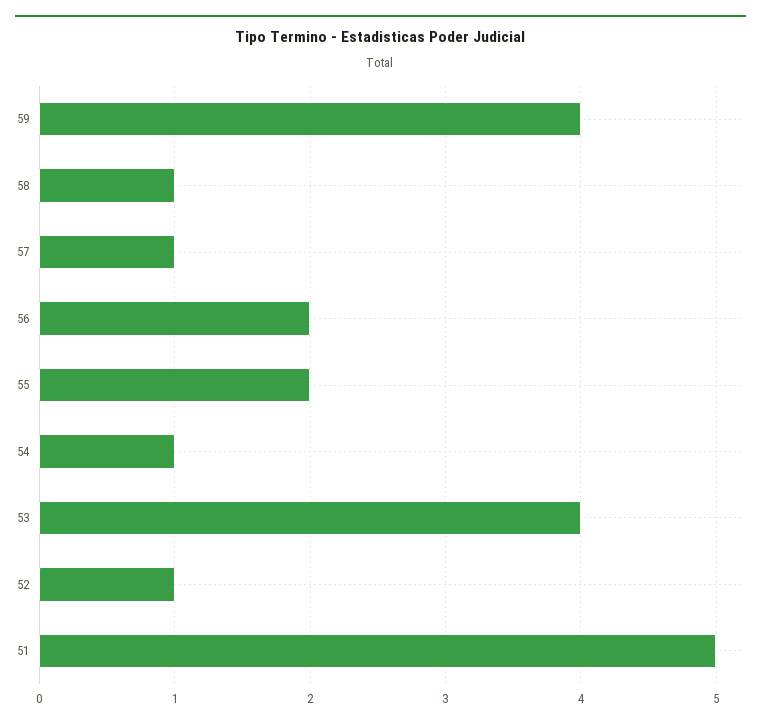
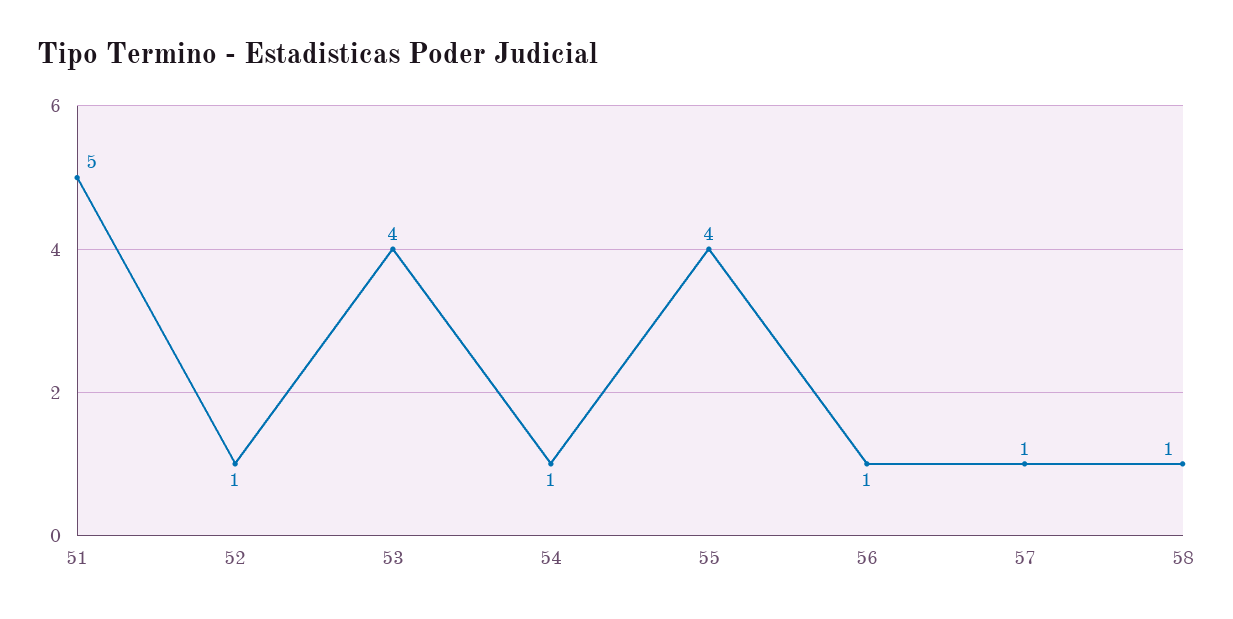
59: 4 -> none
56: 2 -> 1
55: 2 -> 4

